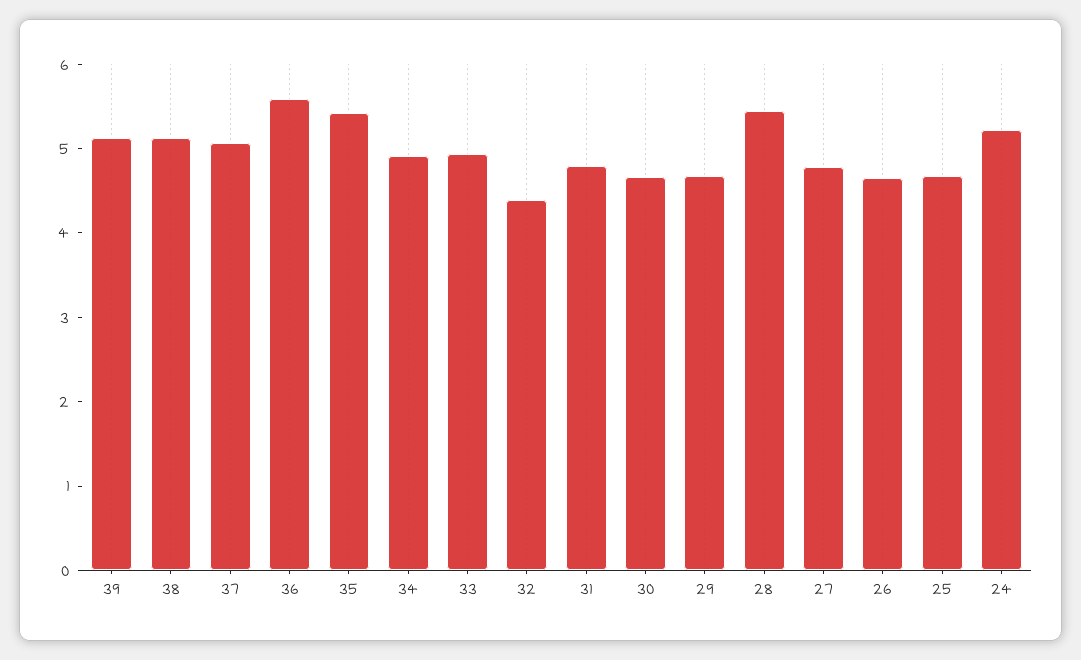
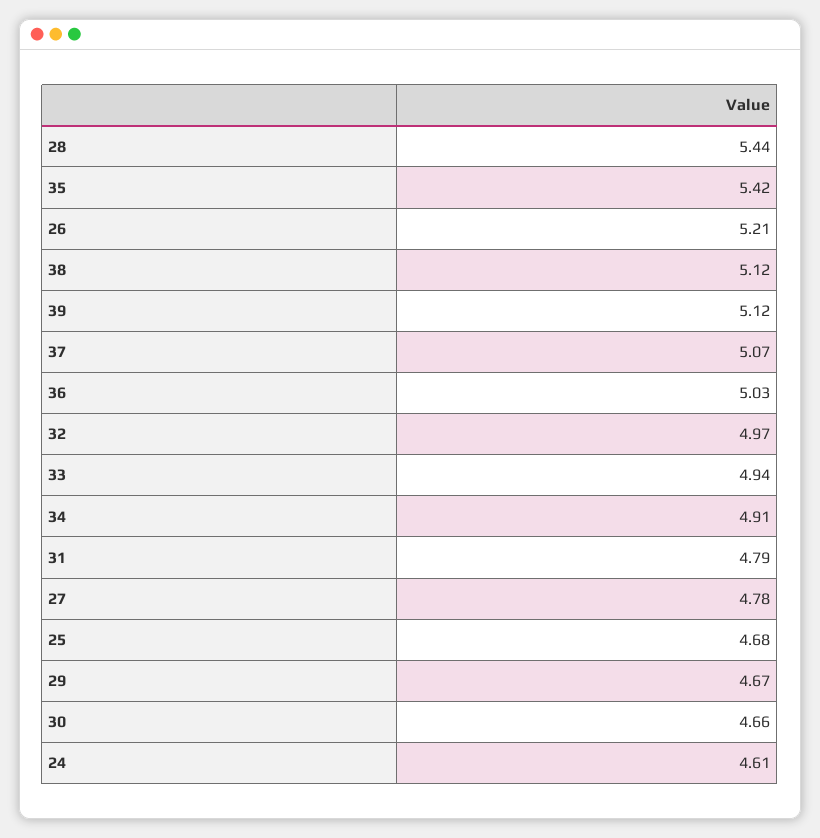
36: 5.6 -> 5.03
32: 4.4 -> 4.97
26: 4.6 -> 5.21
24: 5.2 -> 4.61

